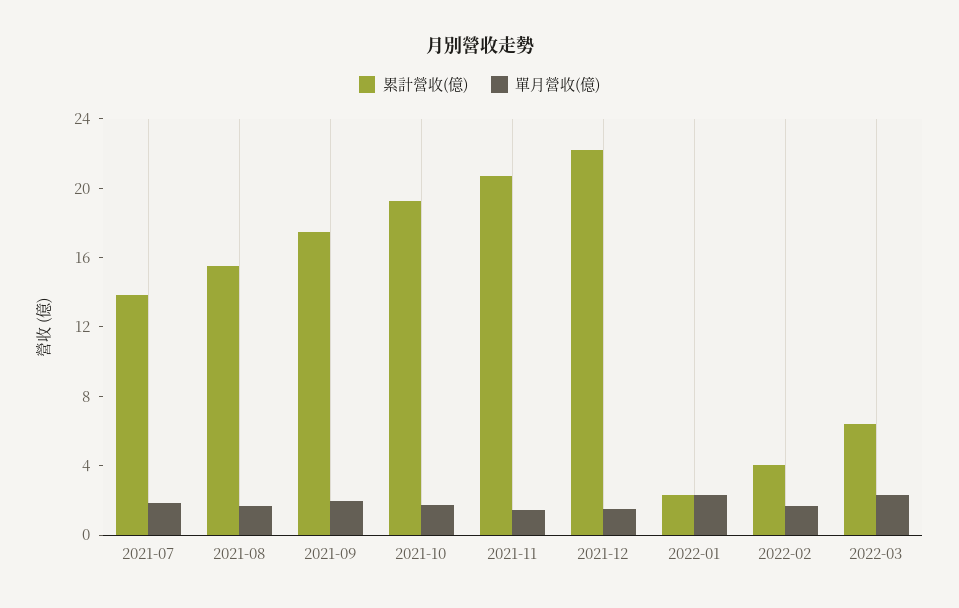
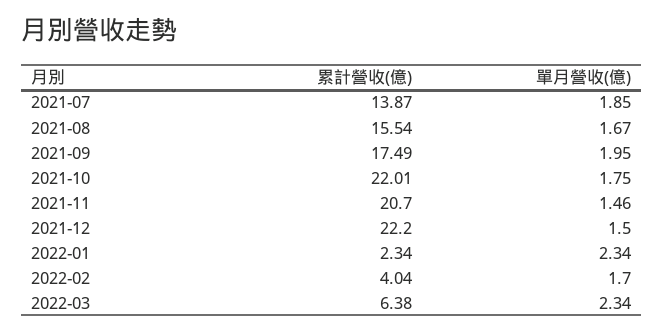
累計營收(億), 2021-10: 19 -> 22.01

